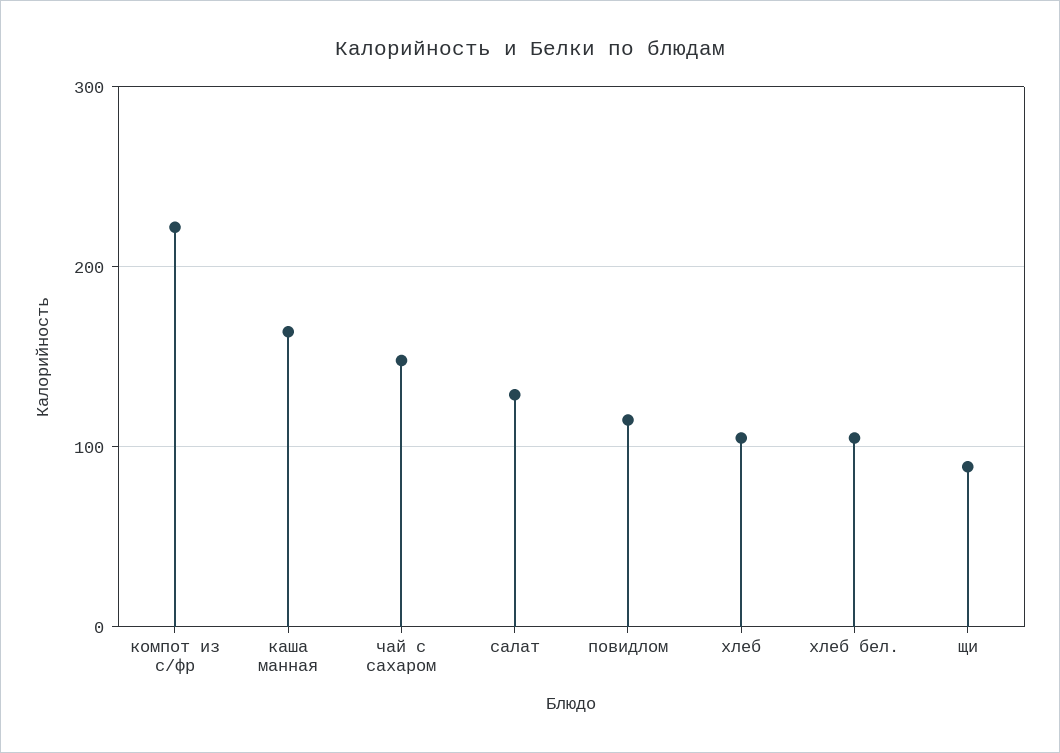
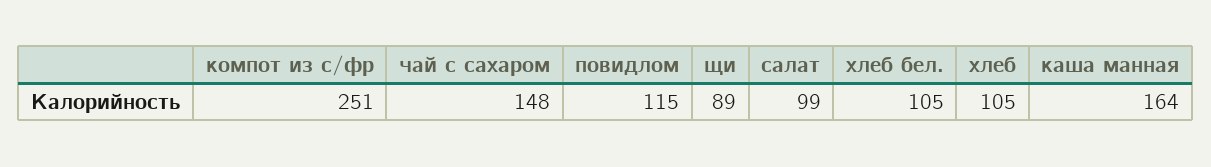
компот из с/фр: 220 -> 251
салат: 130 -> 99

